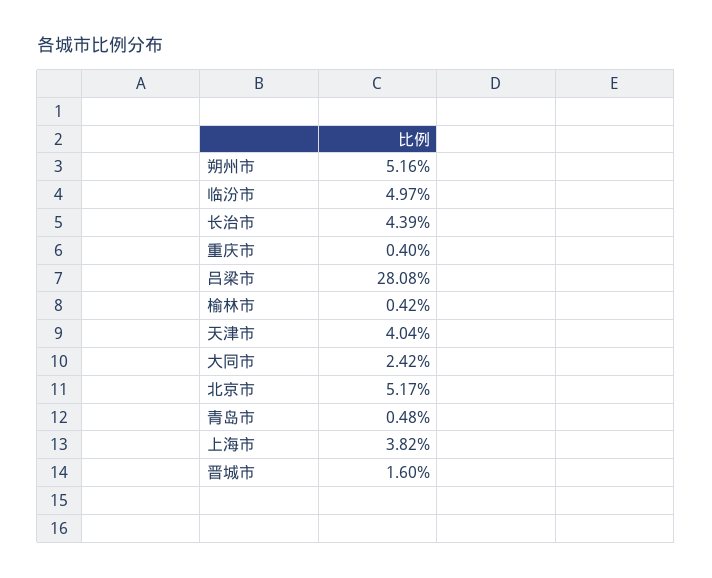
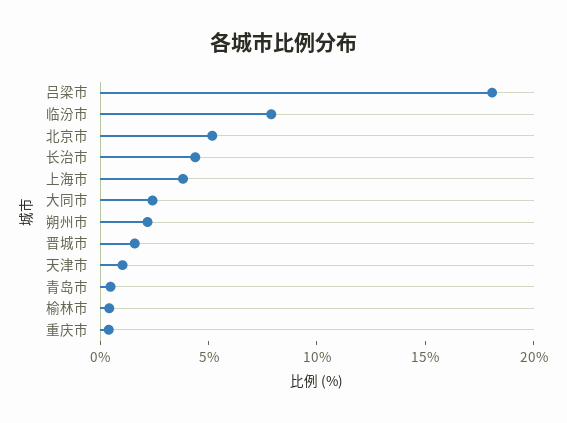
朔州市: 5.16 -> 2
临汾市: 4.97 -> 8
吕梁市: 28.08 -> 18
天津市: 4.04 -> 1

